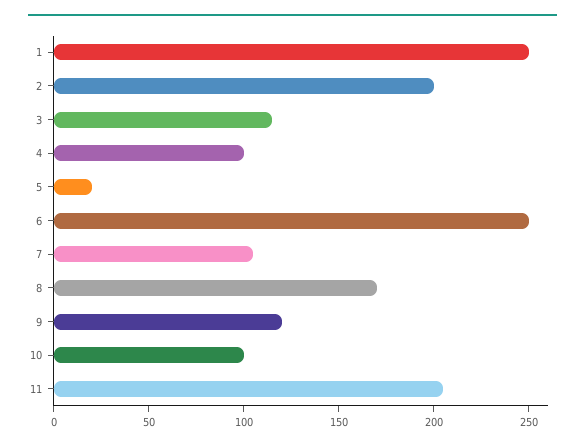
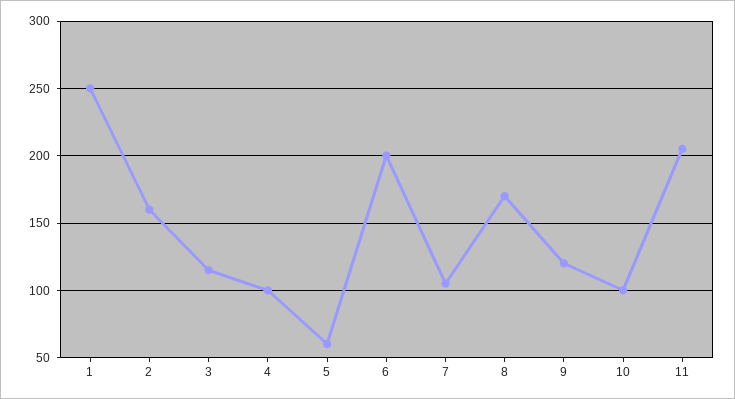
2: 200 -> 160
5: 20 -> 60
6: 250 -> 200

